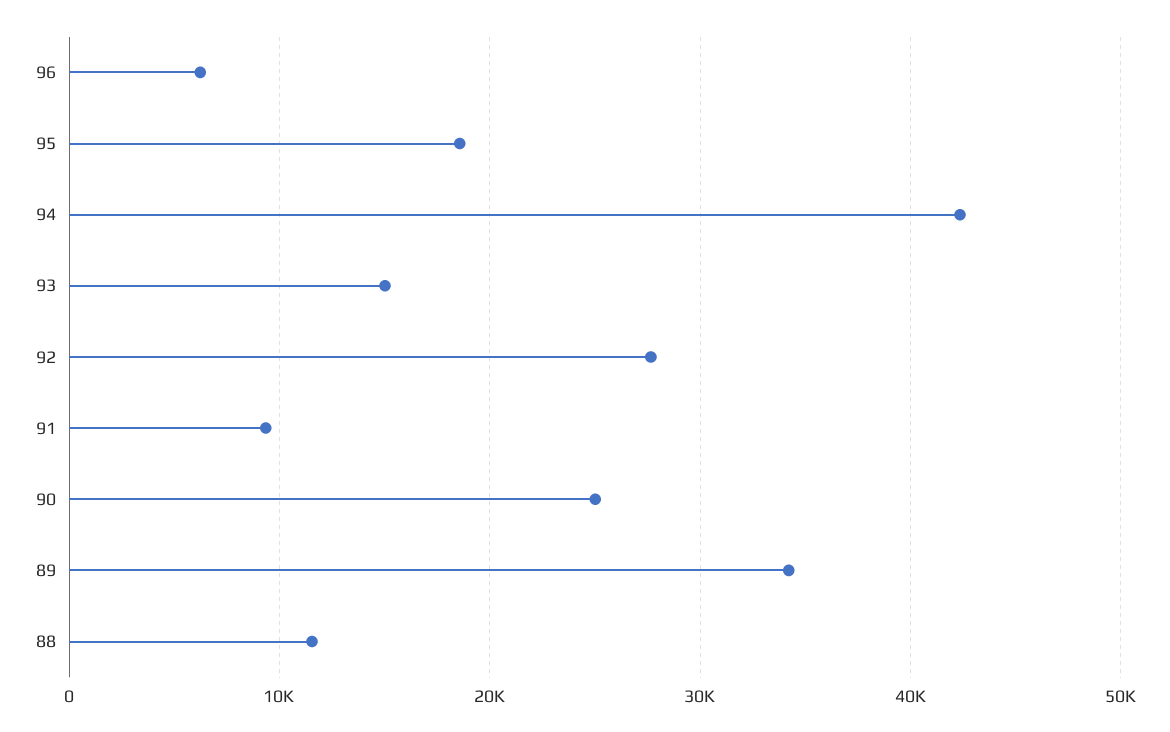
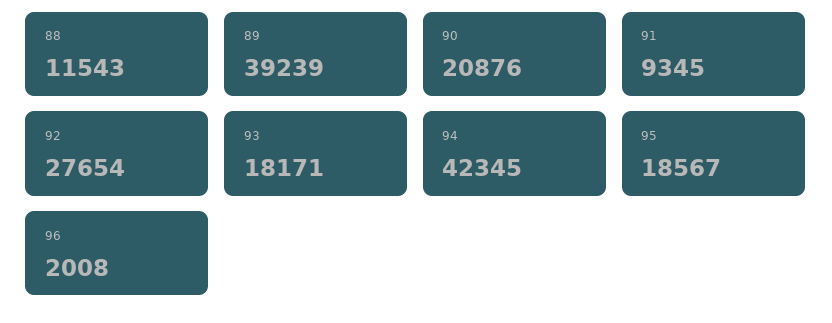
96: 6000 -> 2008
93: 15000 -> 18171
90: 25000 -> 20876
89: 34000 -> 39239

